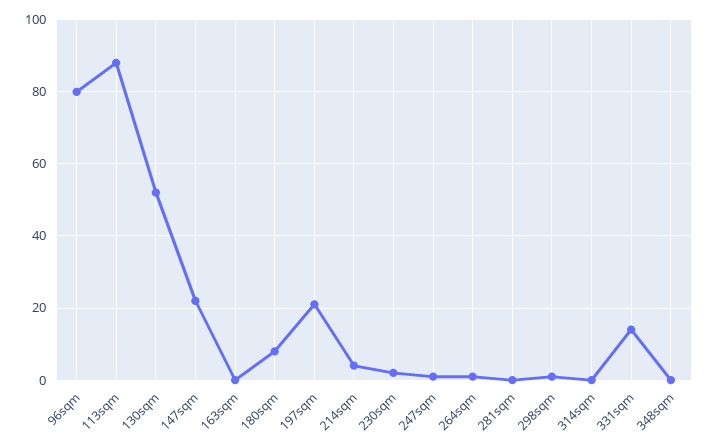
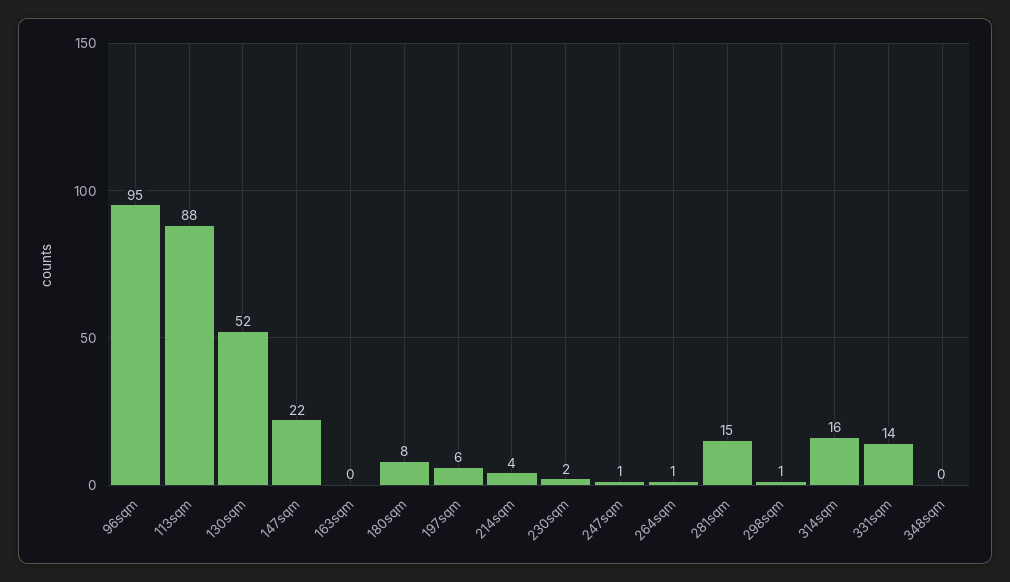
96sqm: 80 -> 95
197sqm: 20 -> 6
281sqm: 0 -> 15
314sqm: 0 -> 16

